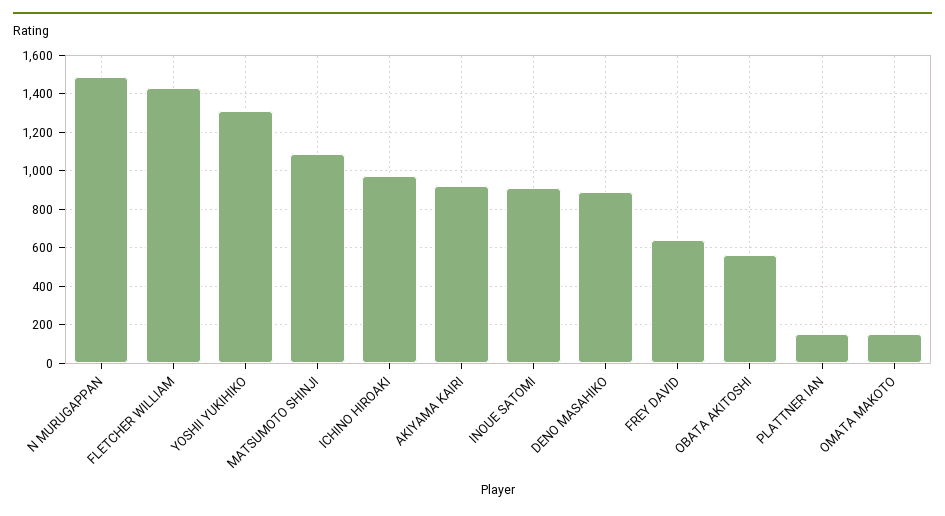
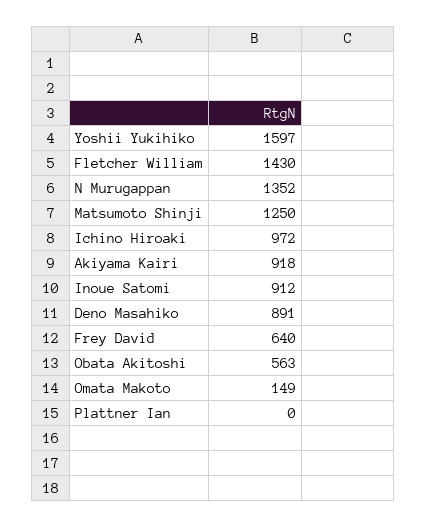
N MURUGAPPAN: 1500 -> 1352
YOSHII YUKIHIKO: 1300 -> 1597
MATSUMOTO SHINJI: 1100 -> 1250
PLATTNER IAN: 150 -> 0

